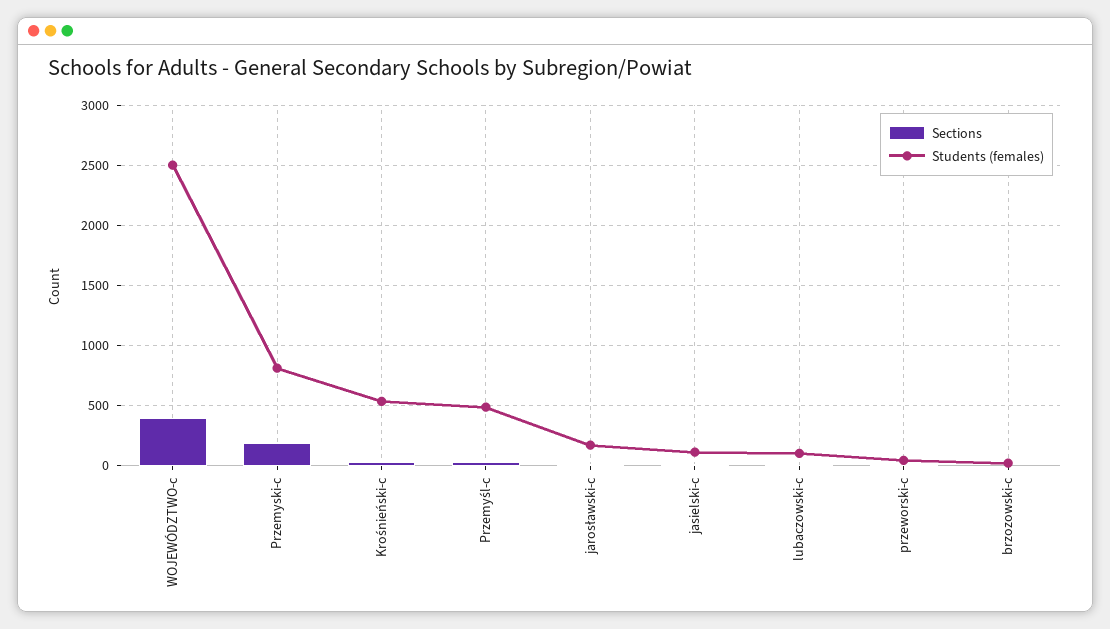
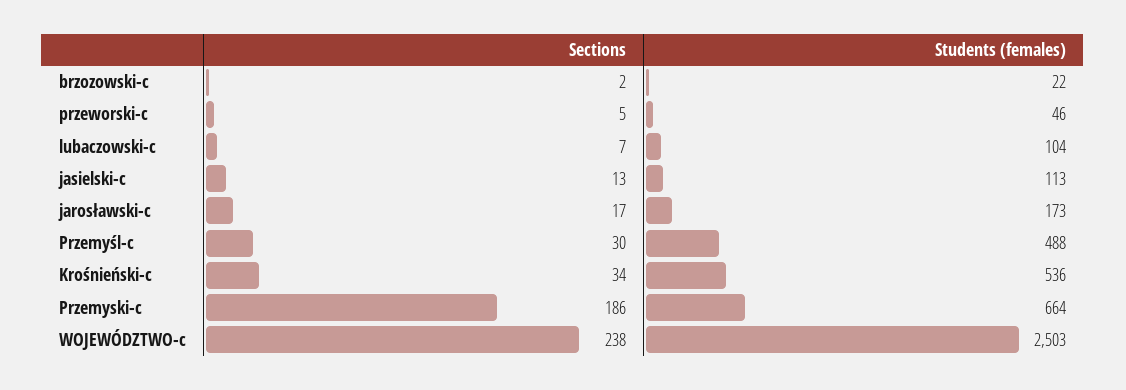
Sections, WOJEWÓDZTWO-c: 400 -> 238
Students (females), Przemyski-c: 800 -> 664

